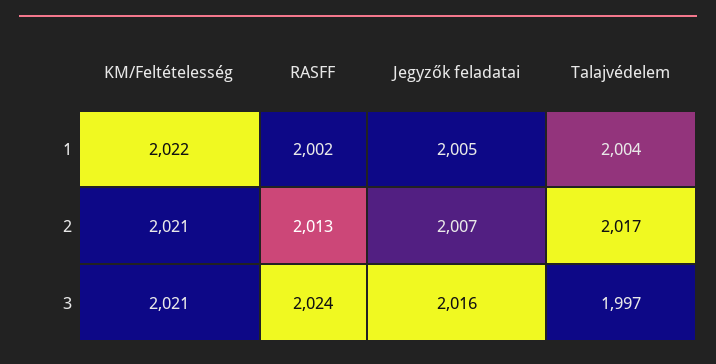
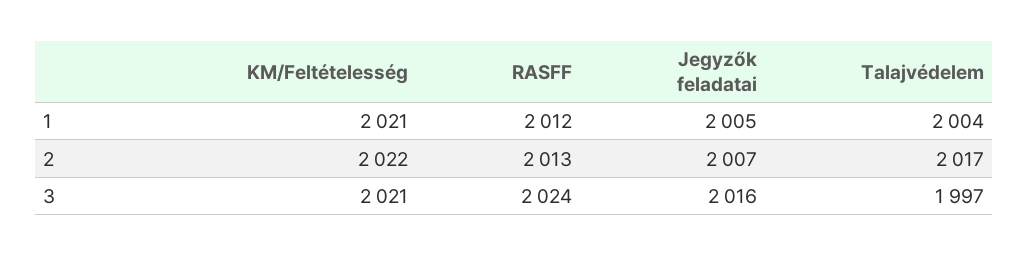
KM/Feltételesség, 1: 2022 -> 2021
RASFF, 1: 2002 -> 2012
KM/Feltételesség, 2: 2021 -> 2022

